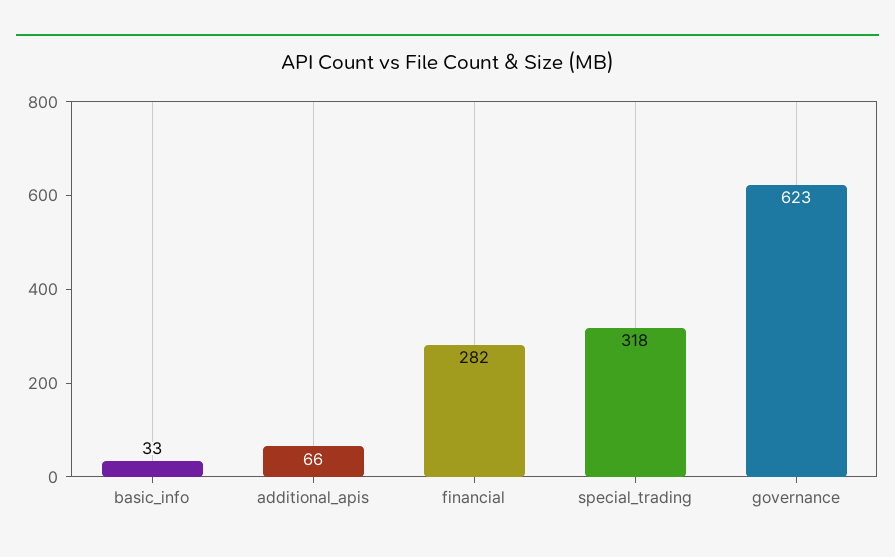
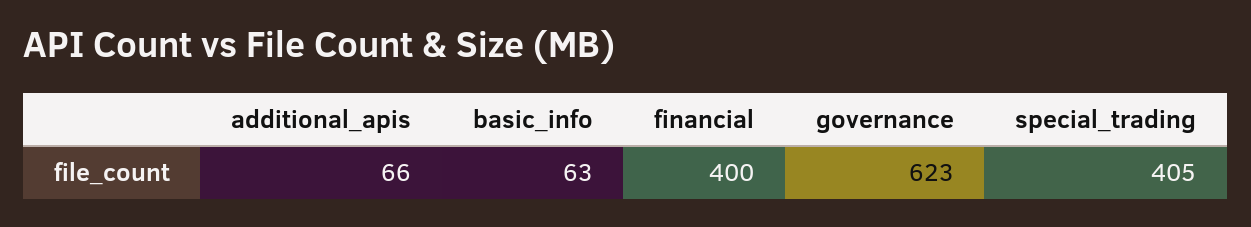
basic_info: 33 -> 63
financial: 282 -> 400
special_trading: 318 -> 405

